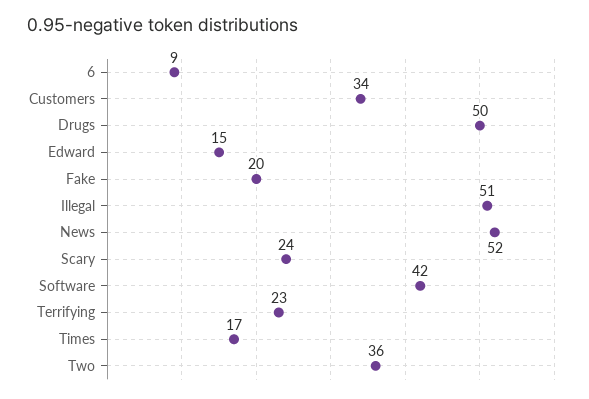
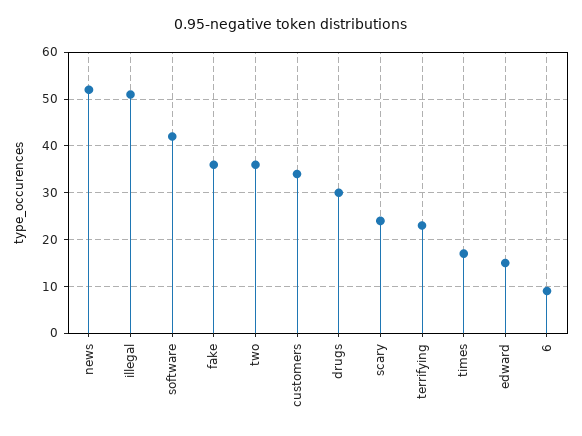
Drugs: 50 -> 30
Fake: 20 -> 35

